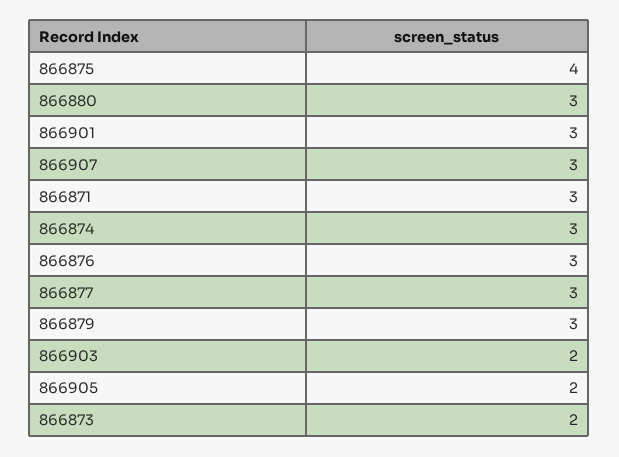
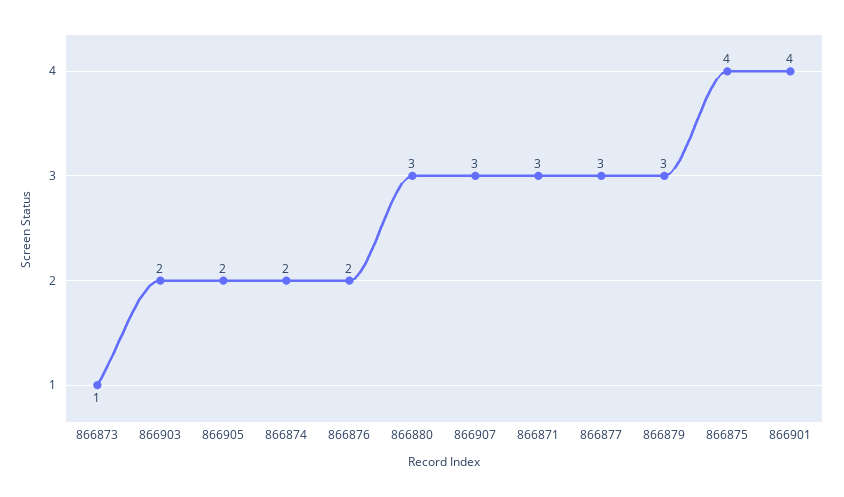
866901: 3 -> 4
866874: 3 -> 2
866876: 3 -> 2
866873: 2 -> 1

